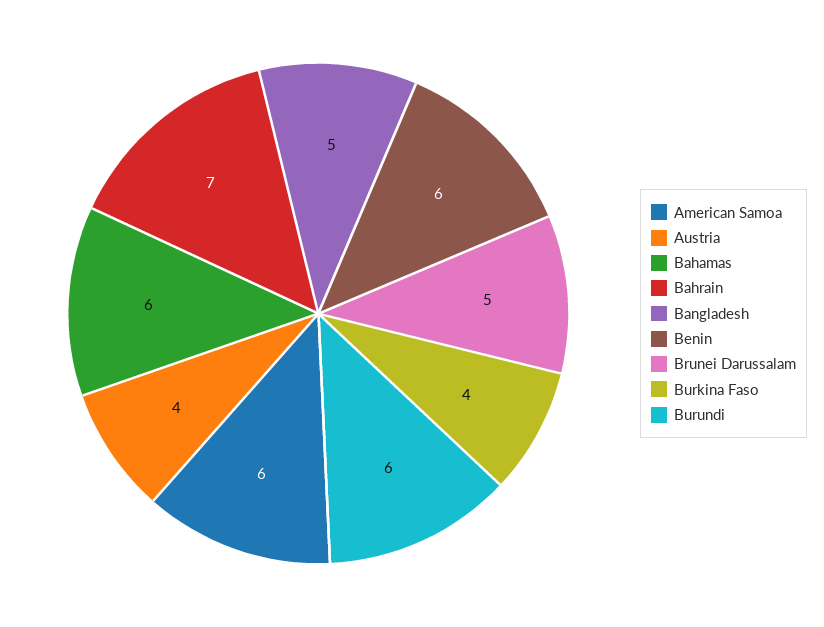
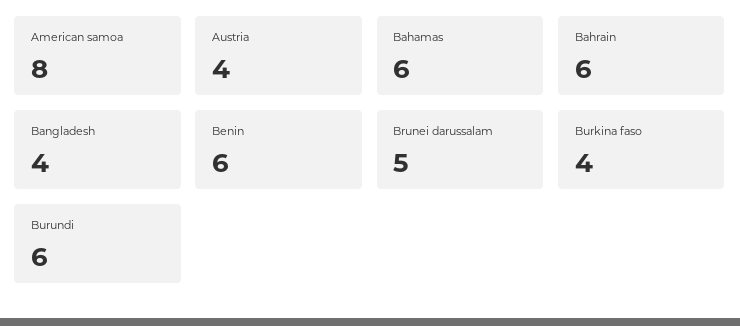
American Samoa: 6 -> 8
Bahrain: 7 -> 6
Bangladesh: 5 -> 4

